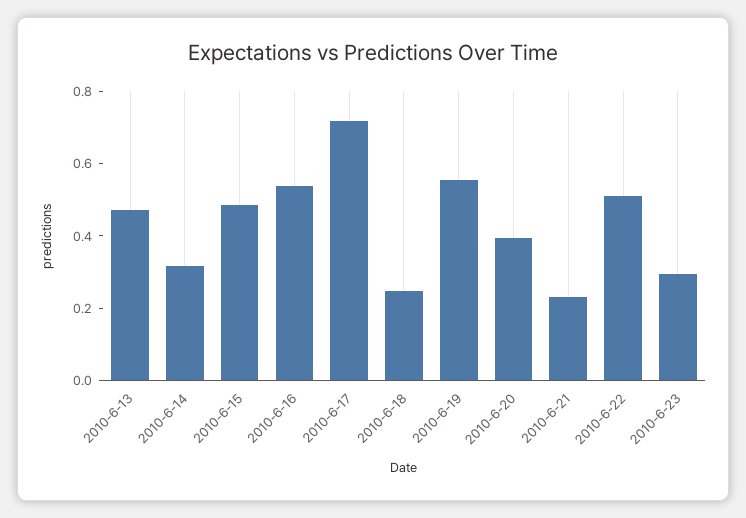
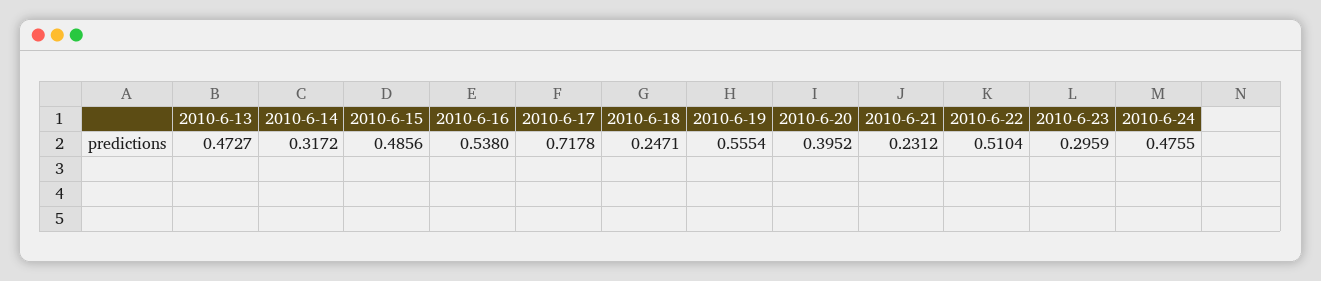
2010-6-24: none -> 0.4755

